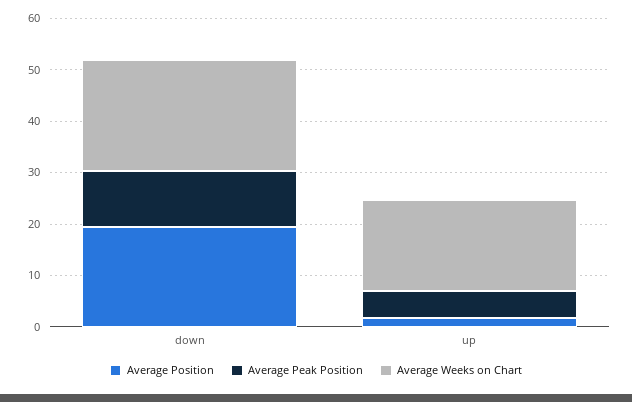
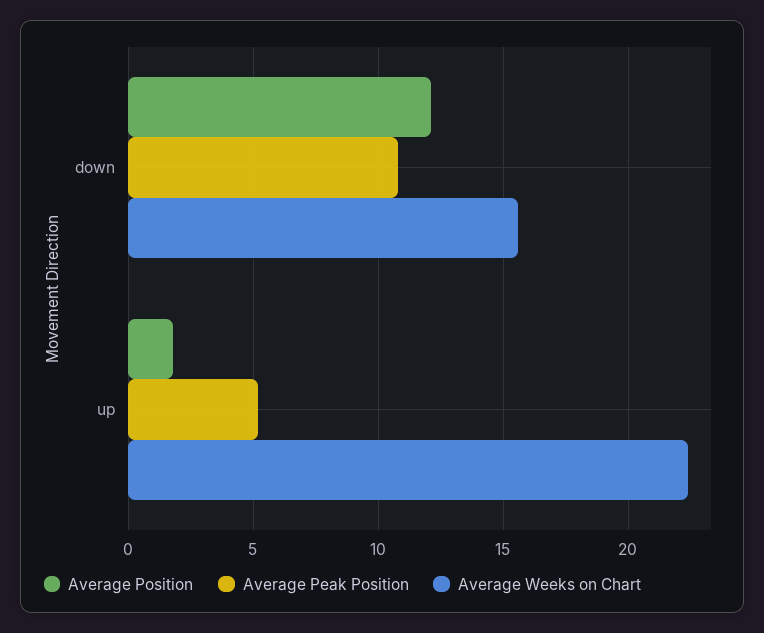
Average Position, down: 20 -> 12
Average Weeks on Chart, down: 22 -> 15.5
Average Weeks on Chart, up: 18 -> 22.5

